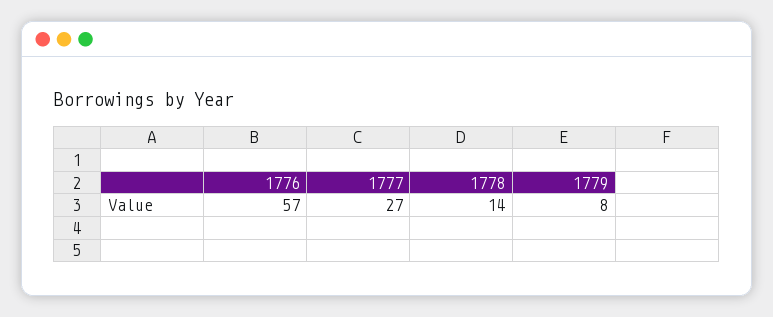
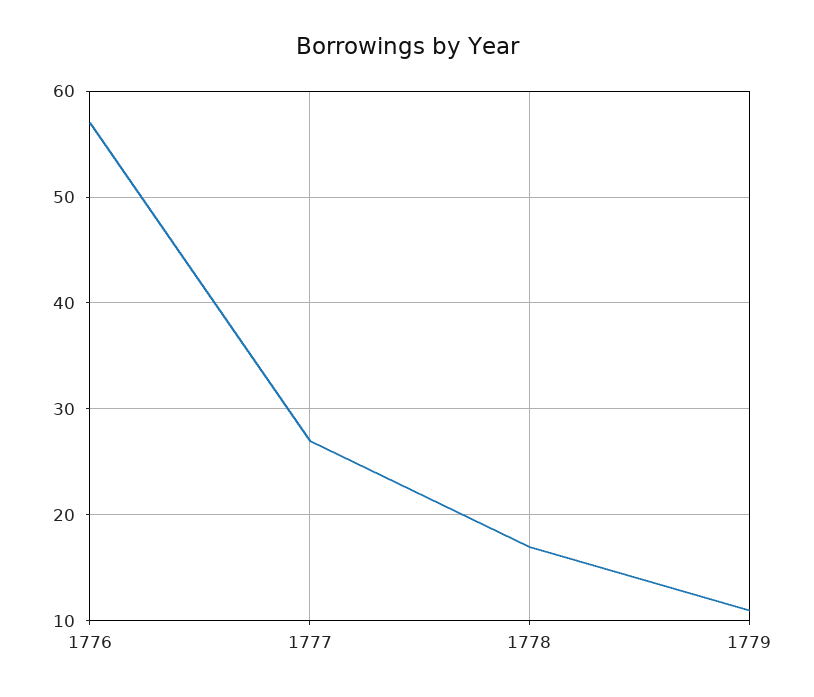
1778: 14 -> 17
1779: 8 -> 11

